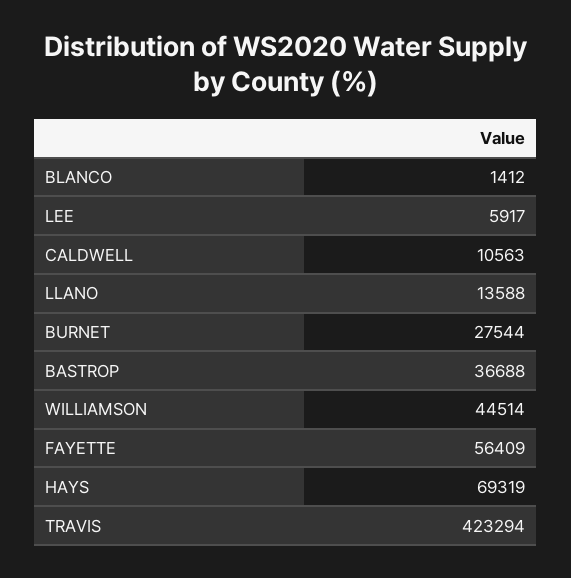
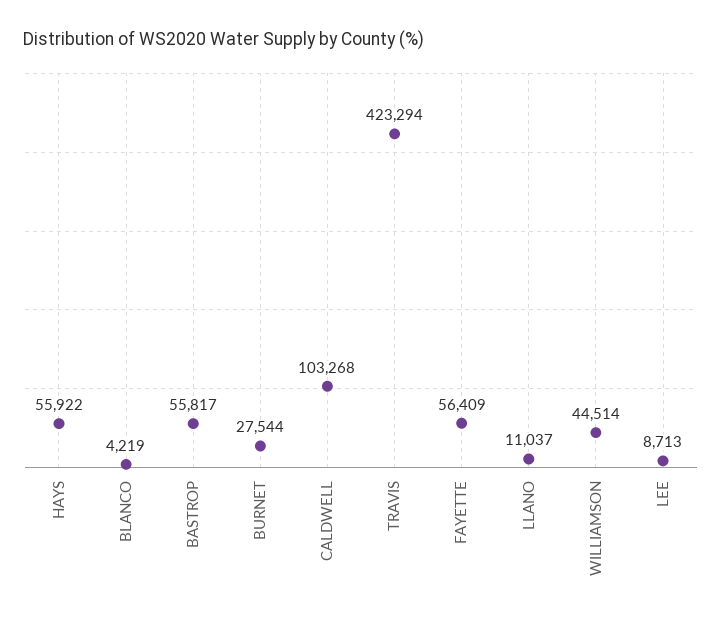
BLANCO: 1412 -> 4219
LEE: 5917 -> 8713
CALDWELL: 10563 -> 103268
LLANO: 13588 -> 11037
BASTROP: 36688 -> 55817
HAYS: 69319 -> 55922

